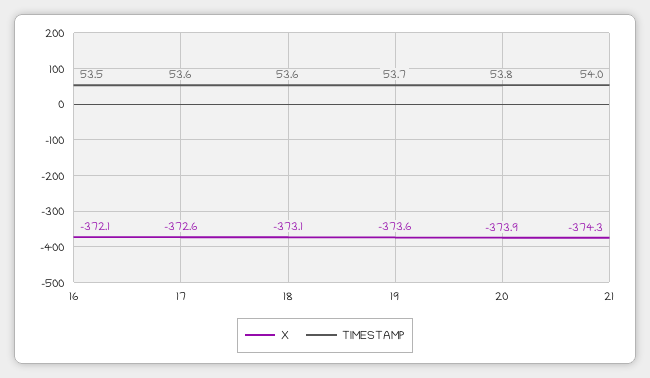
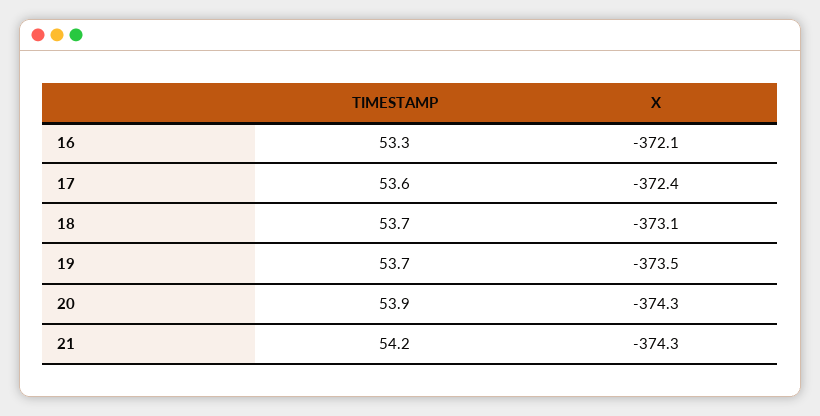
TIMESTAMP, 16: 53.5 -> 53.3
X, 17: -372.6 -> -372.4
TIMESTAMP, 18: 53.6 -> 53.7
X, 19: -373.6 -> -373.5
X, 20: -373.9 -> -374.3
TIMESTAMP, 20: 53.8 -> 53.9
TIMESTAMP, 21: 54 -> 54.2

